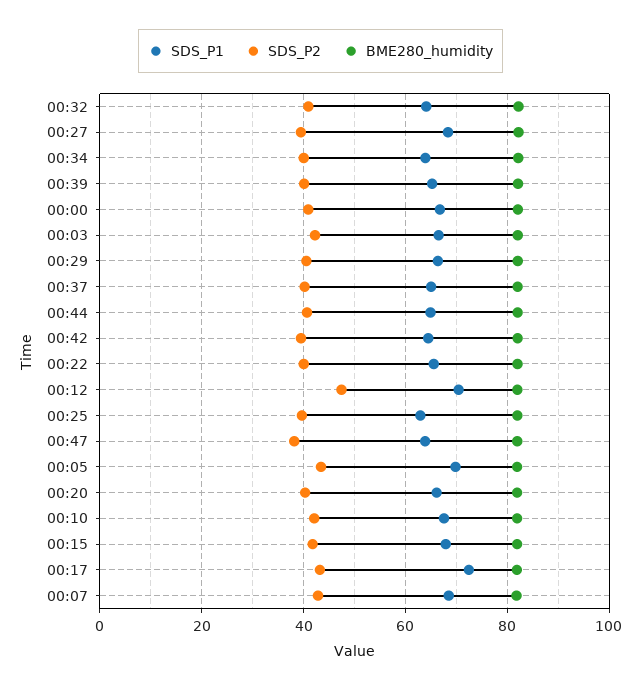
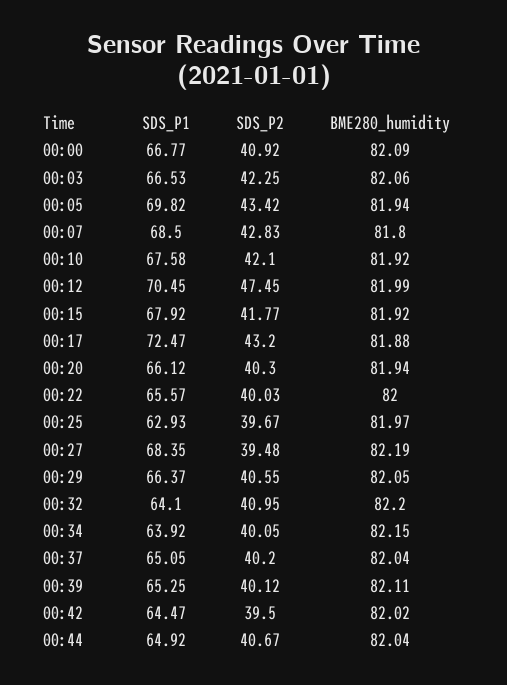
SDS_P1, 00:47: 64 -> none
SDS_P2, 00:47: 38 -> none
BME280_humidity, 00:47: 82 -> none

